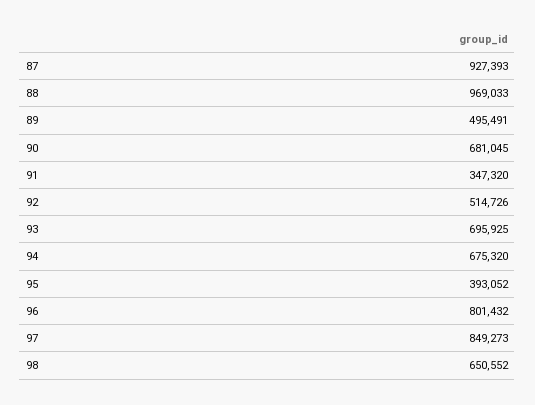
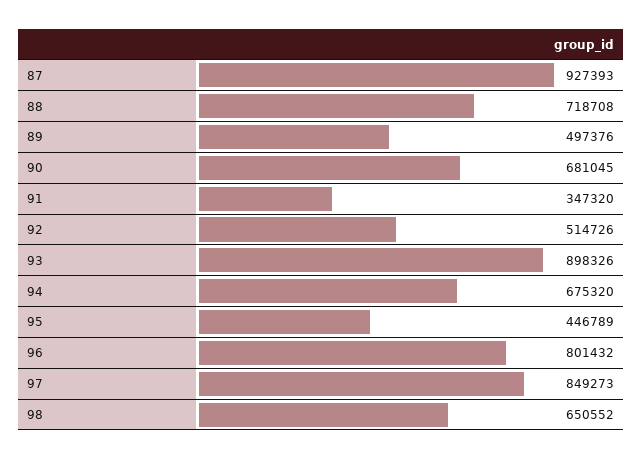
88: 969033 -> 718708
89: 495491 -> 497376
93: 695925 -> 898326
95: 393052 -> 446789

